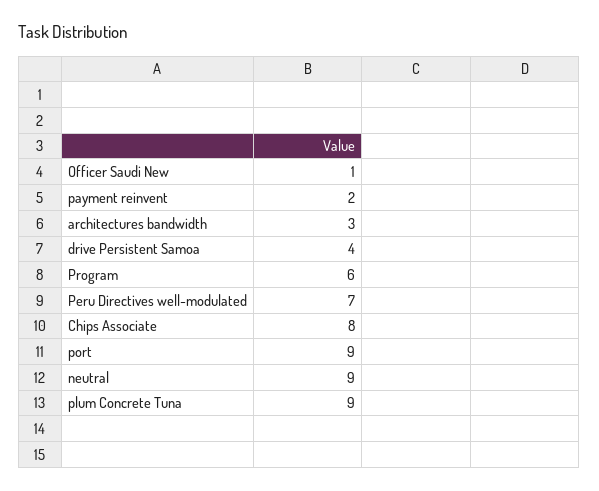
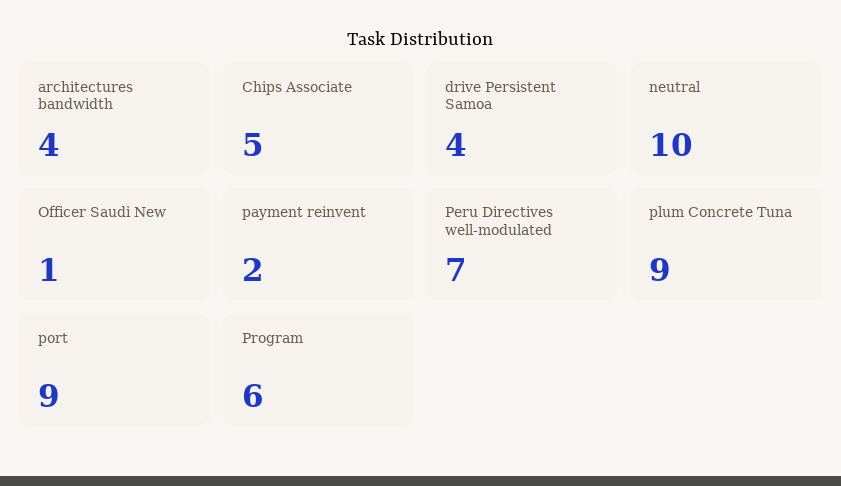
architectures bandwidth: 3 -> 4
Chips Associate: 8 -> 5
neutral: 9 -> 10

